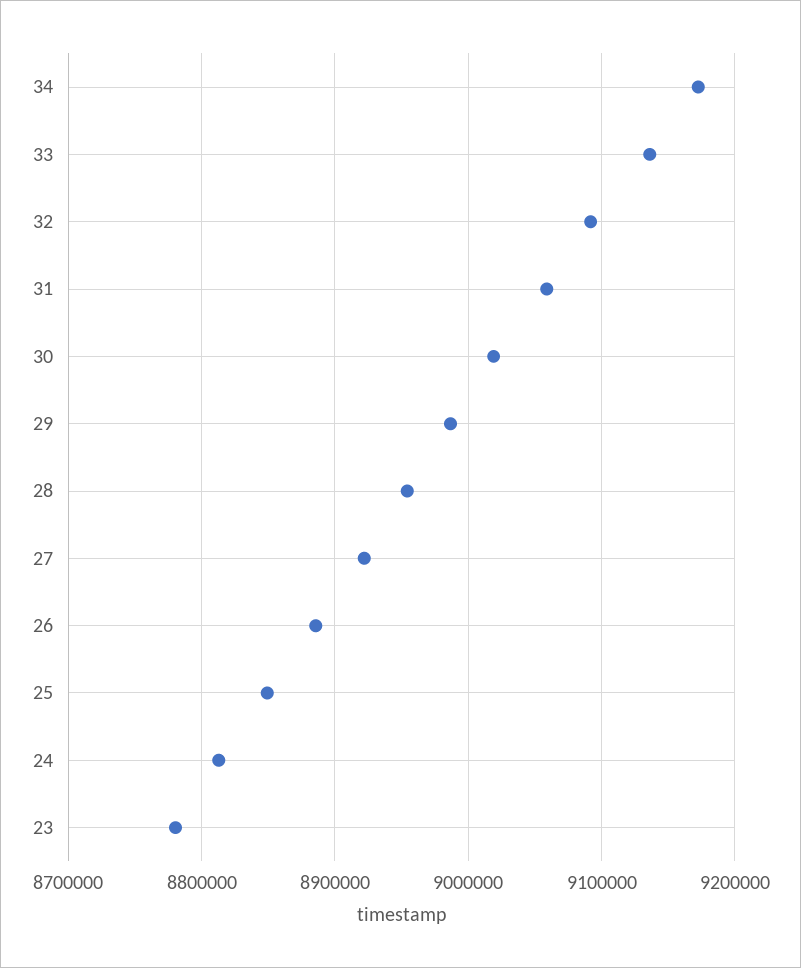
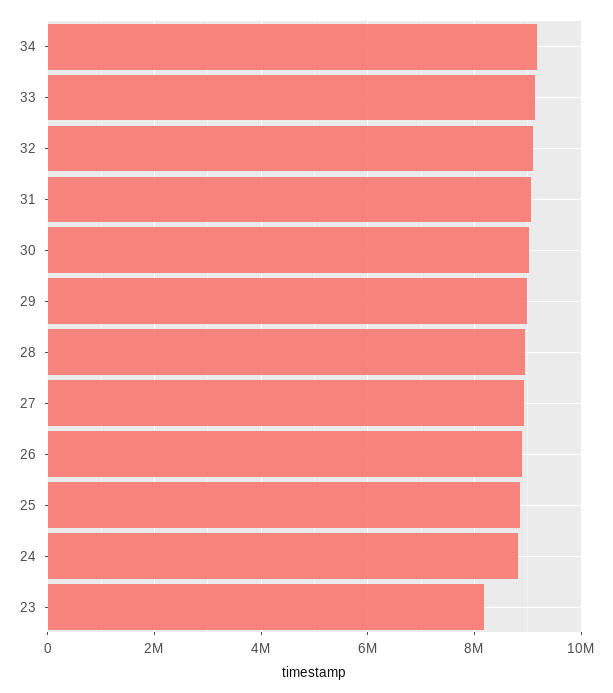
23: 8780000 -> 8200000

